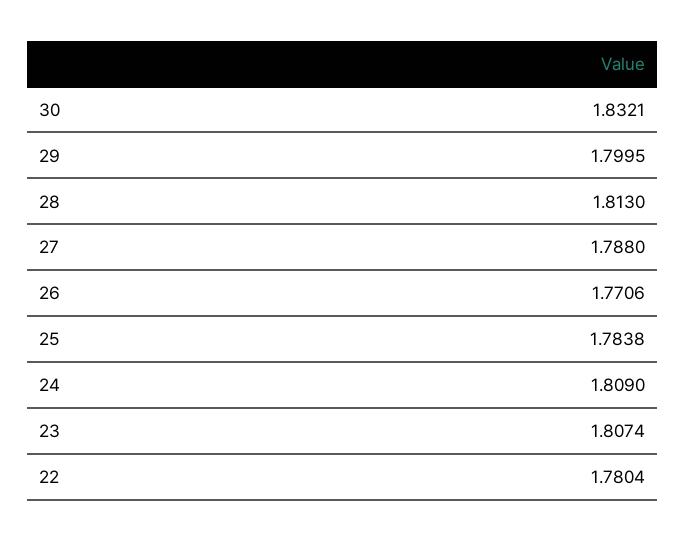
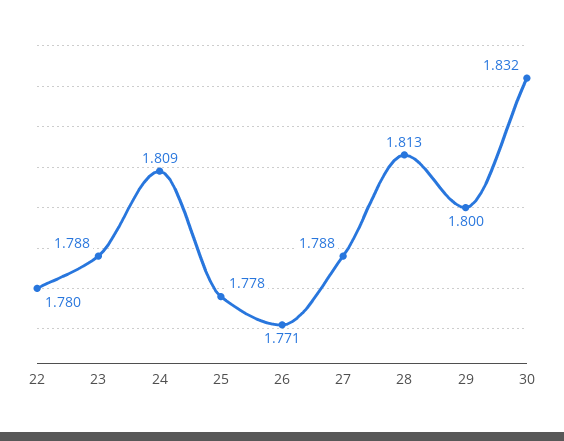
25: 1.7838 -> 1.778
23: 1.8074 -> 1.788

